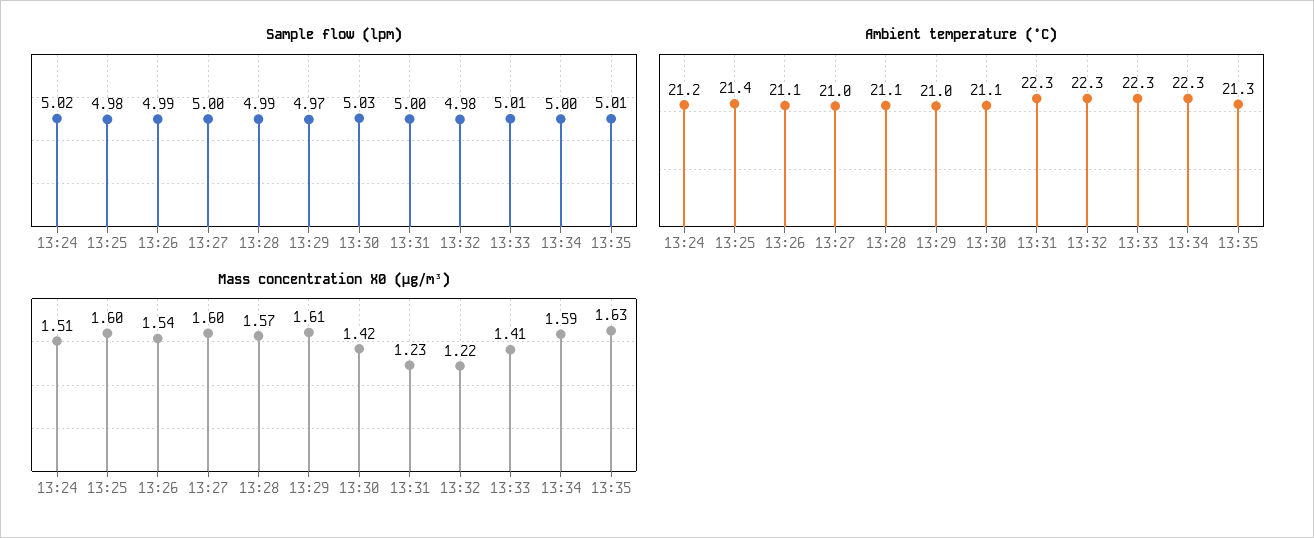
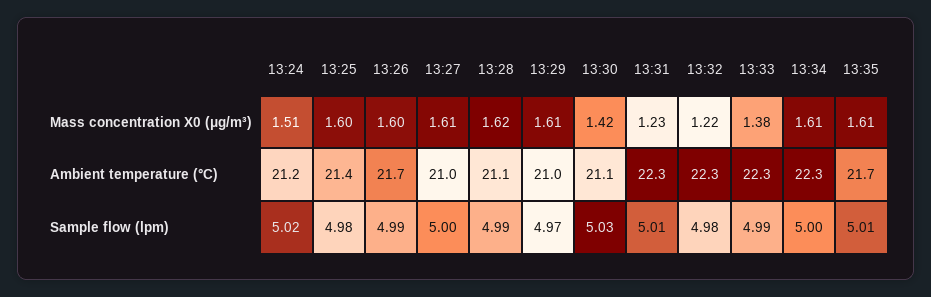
Sample flow (lpm), 13:31: 5 -> 5.01
Sample flow (lpm), 13:33: 5.01 -> 4.99
Ambient temperature (°C), 13:26: 21.1 -> 21.7
Ambient temperature (°C), 13:35: 21.3 -> 21.7
Mass concentration X0 (μg/m³), 13:26: 1.54 -> 1.6
Mass concentration X0 (μg/m³), 13:27: 1.6 -> 1.61
Mass concentration X0 (μg/m³), 13:28: 1.57 -> 1.62
Mass concentration X0 (μg/m³), 13:33: 1.41 -> 1.38
Mass concentration X0 (μg/m³), 13:34: 1.59 -> 1.61
Mass concentration X0 (μg/m³), 13:35: 1.63 -> 1.61

